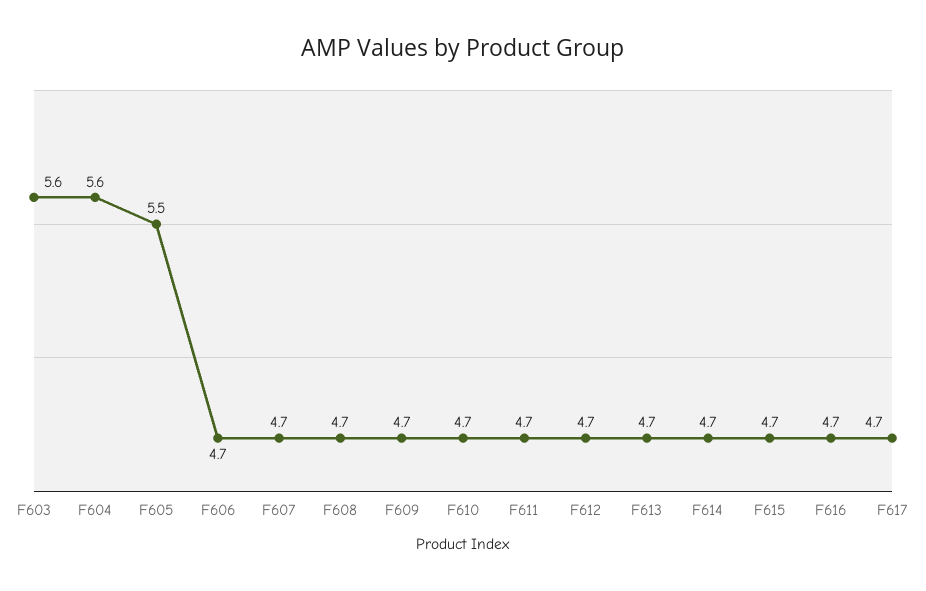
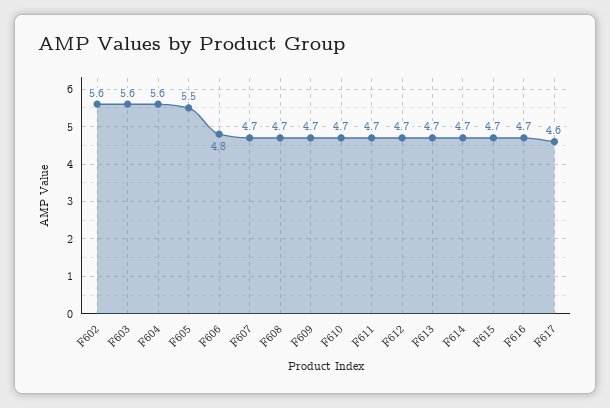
F606: 4.7 -> 4.8
F617: 4.7 -> 4.6
F602: none -> 5.6

